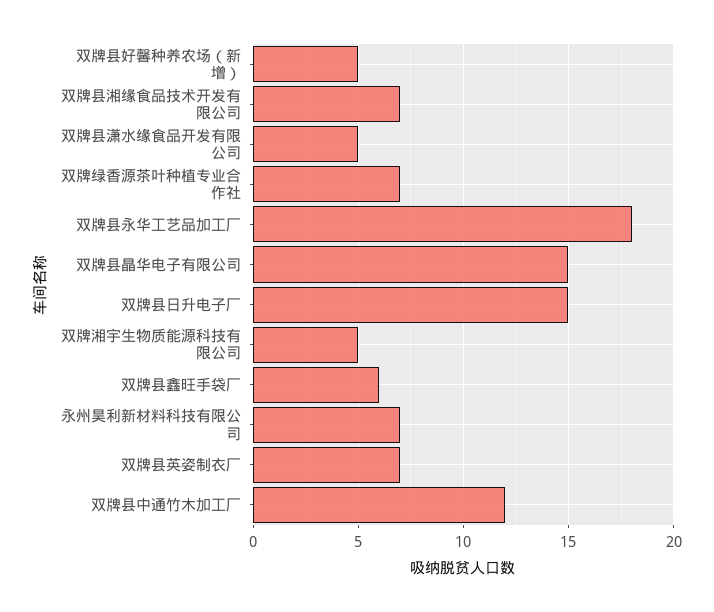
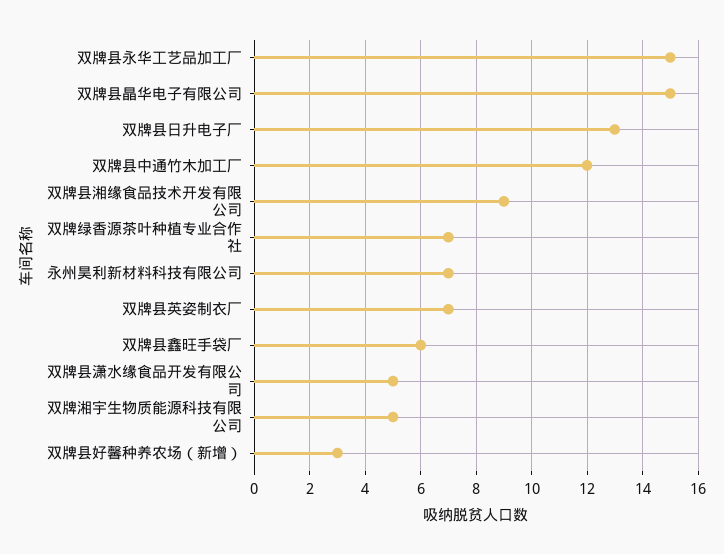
双牌县好馨种养农场（新增）: 5 -> 3
双牌县湘缘食品技术开发有限公司: 7 -> 9
双牌县永华工艺品加工厂: 18 -> 15
双牌县日升电子厂: 15 -> 13

